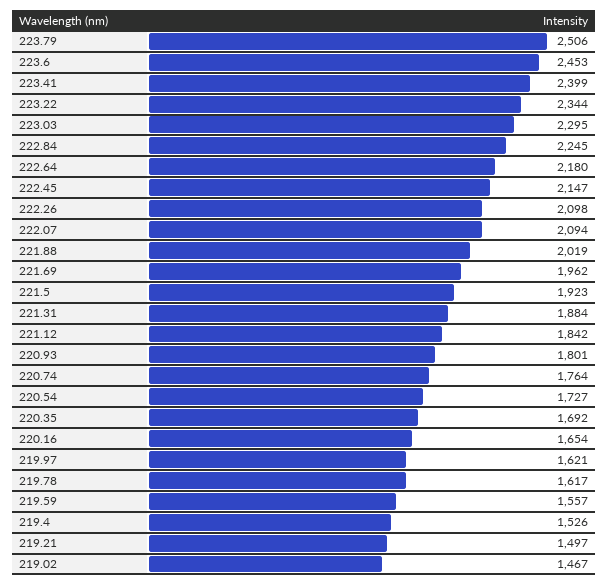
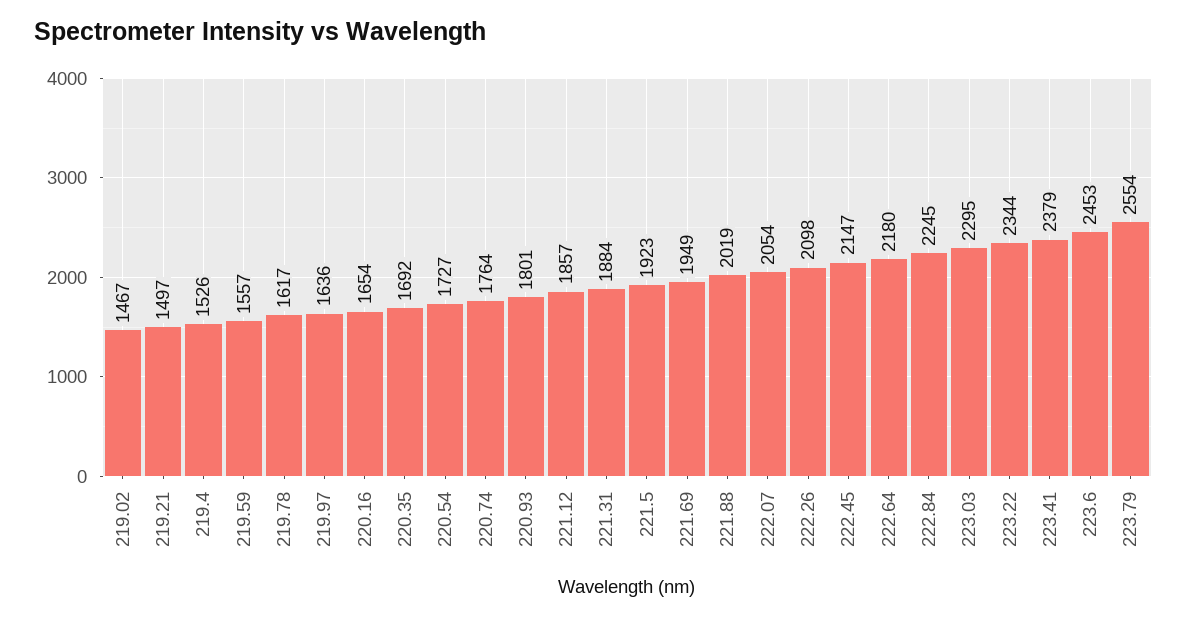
223.79: 2506 -> 2554
223.41: 2399 -> 2379
222.07: 2094 -> 2054
221.69: 1962 -> 1949
221.12: 1842 -> 1857
219.97: 1621 -> 1636

